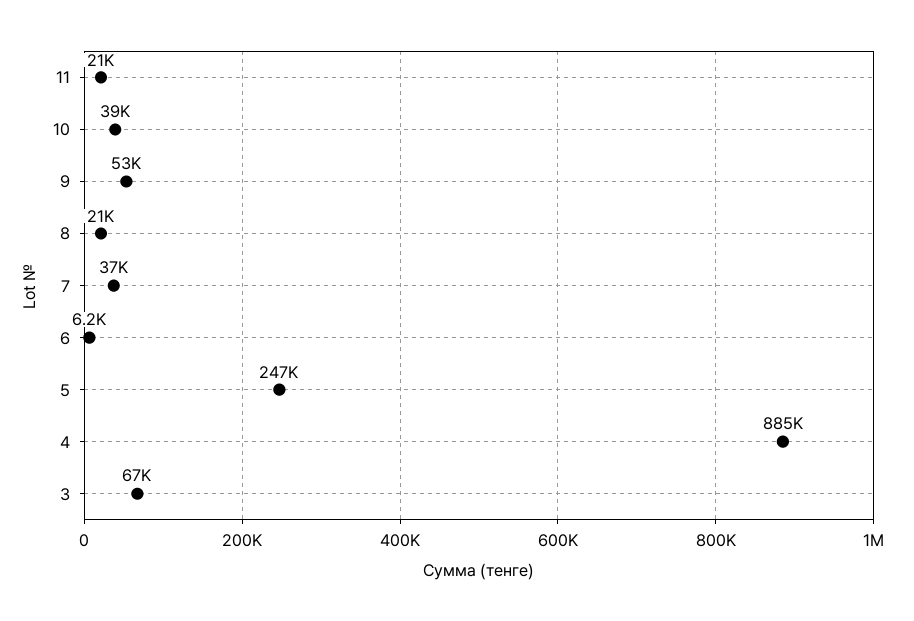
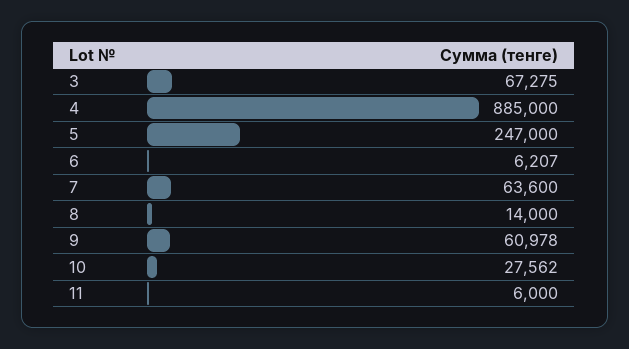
11: 21000 -> 6000
10: 39000 -> 27562
9: 53000 -> 60978
8: 21000 -> 14000
7: 37000 -> 63600

